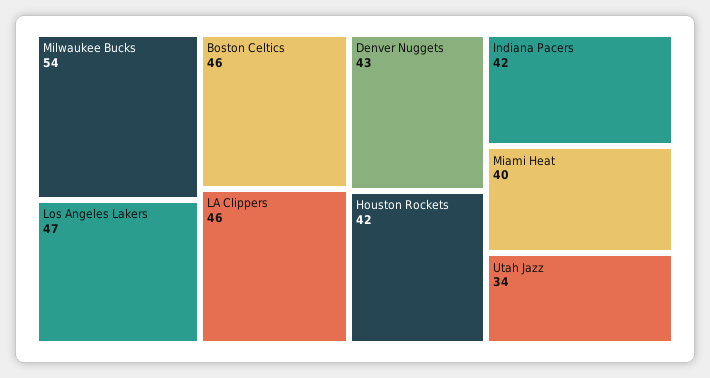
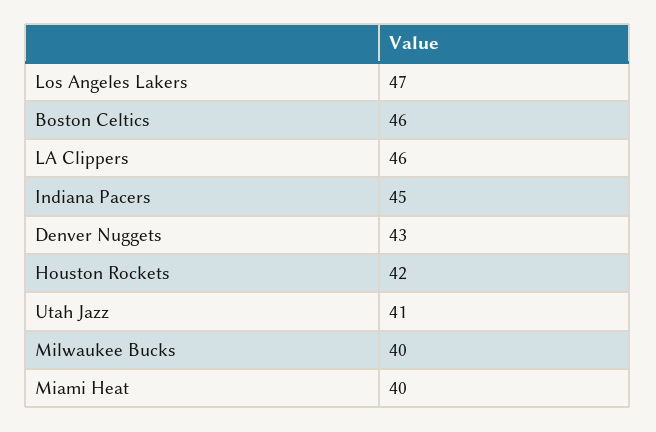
Milwaukee Bucks: 54 -> 40
Indiana Pacers: 42 -> 45
Utah Jazz: 34 -> 41

